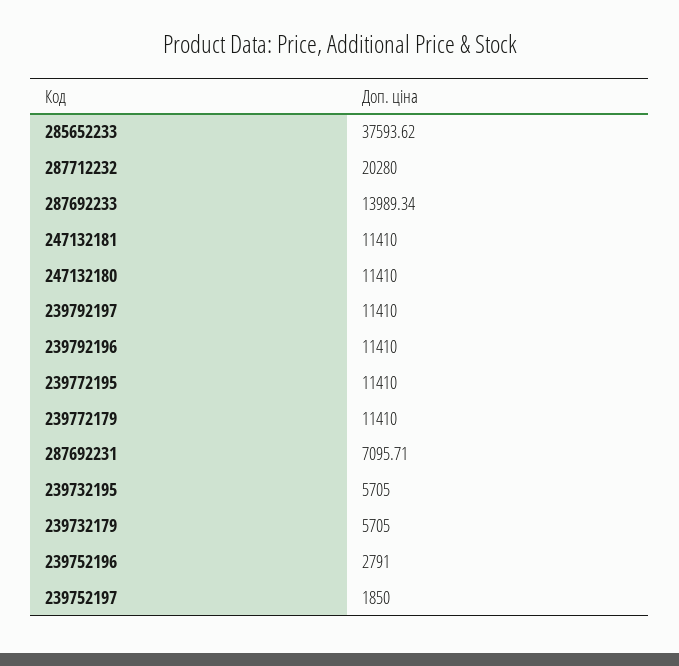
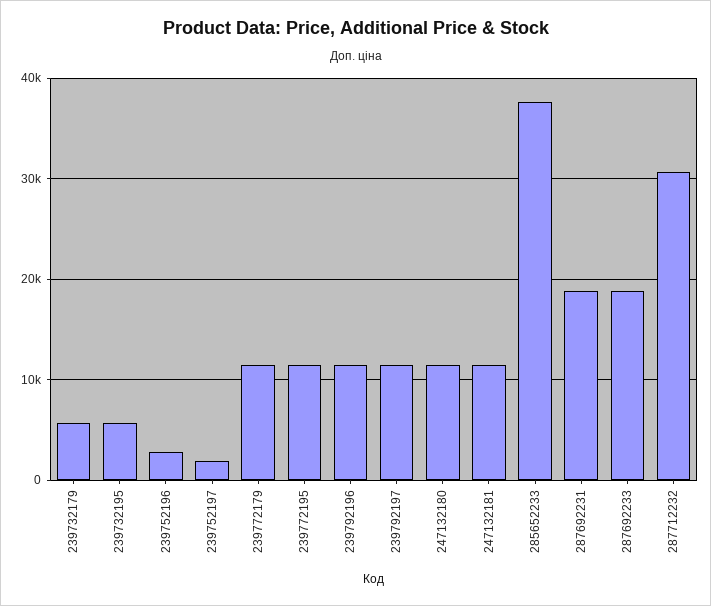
287712232: 20280 -> 31000
287692233: 13989.34 -> 19000
287692231: 7095.71 -> 19000

